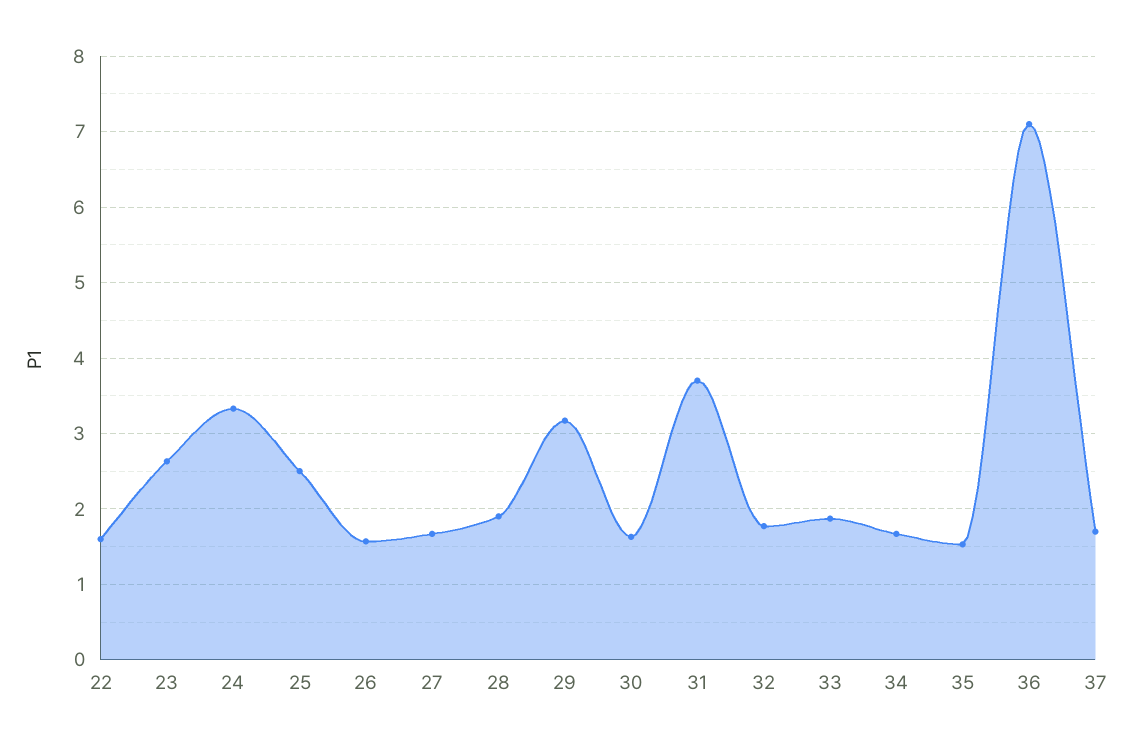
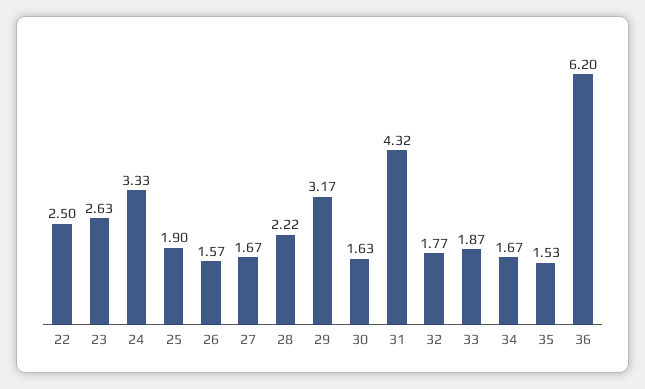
22: 1.6 -> 2.5
25: 2.5 -> 1.9
28: 1.9 -> 2.22
31: 3.7 -> 4.32
36: 7.1 -> 6.2
37: 1.7 -> none

